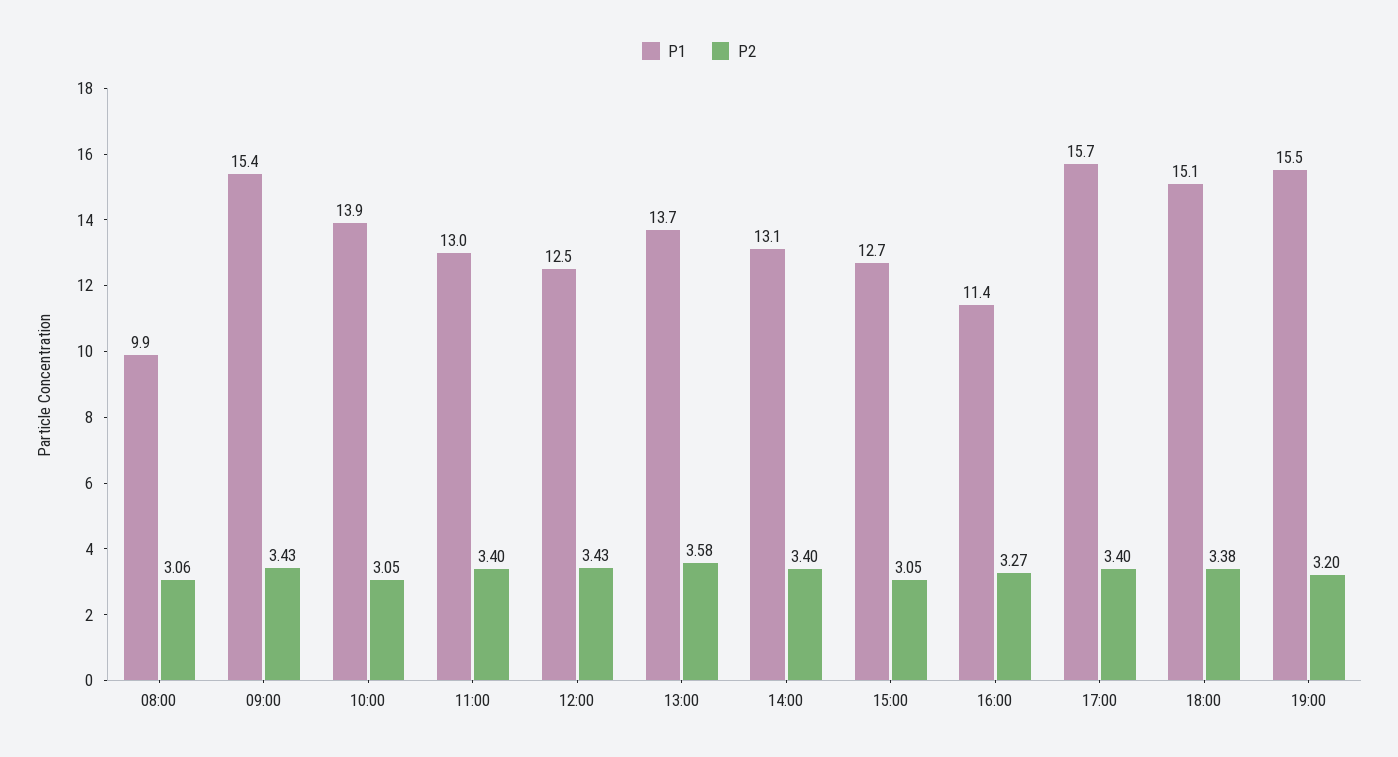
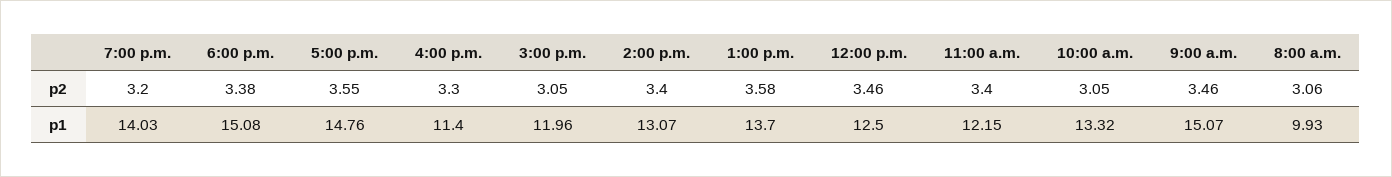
P1, 09:00: 15.4 -> 15.07
P2, 09:00: 3.43 -> 3.46
P1, 10:00: 13.9 -> 13.32
P1, 11:00: 13 -> 12.15
P2, 12:00: 3.43 -> 3.46
P1, 15:00: 12.7 -> 11.96
P2, 16:00: 3.27 -> 3.3
P1, 17:00: 15.7 -> 14.76
P2, 17:00: 3.4 -> 3.55
P1, 19:00: 15.5 -> 14.03

